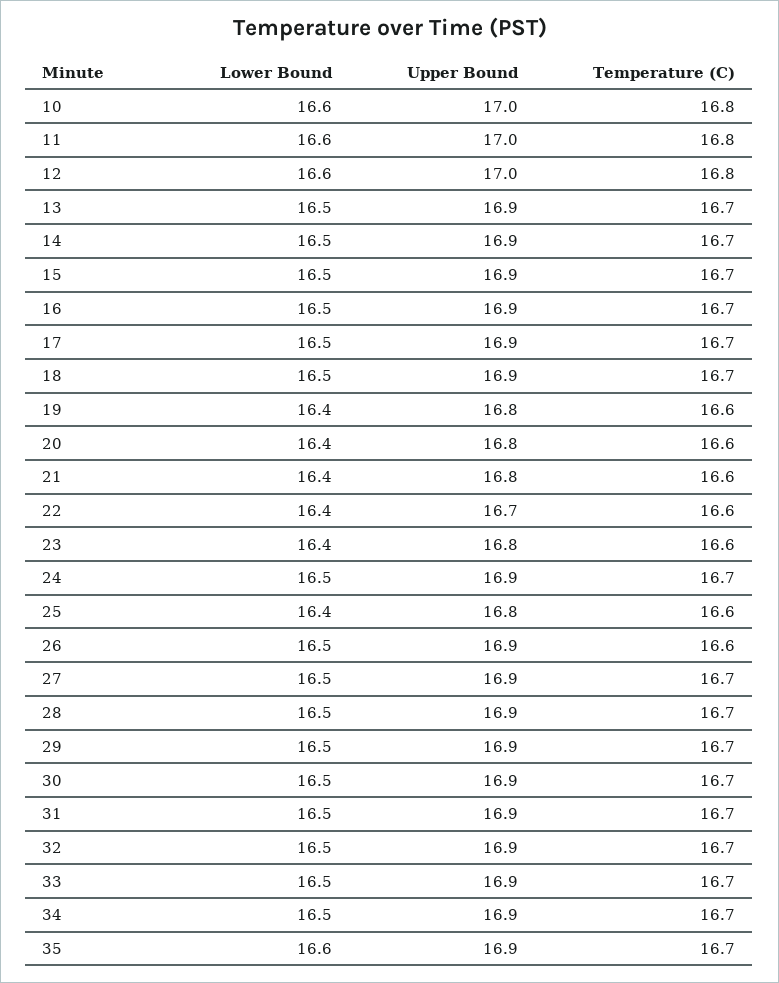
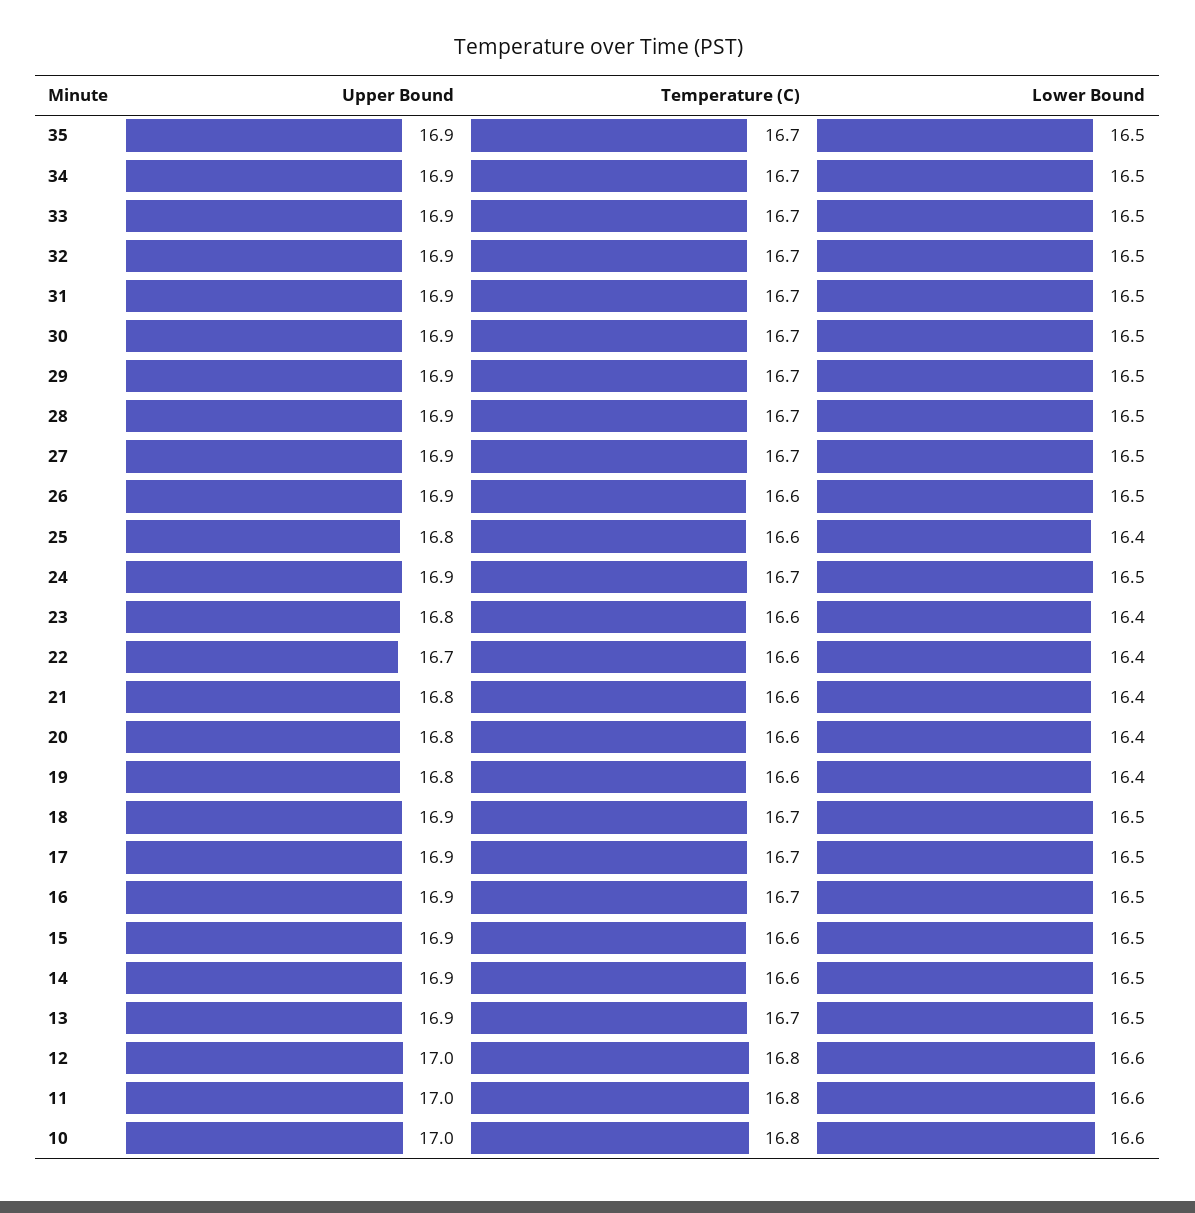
Temperature (C), 14: 16.7 -> 16.6
Temperature (C), 15: 16.7 -> 16.6
Lower Bound, 35: 16.6 -> 16.5

